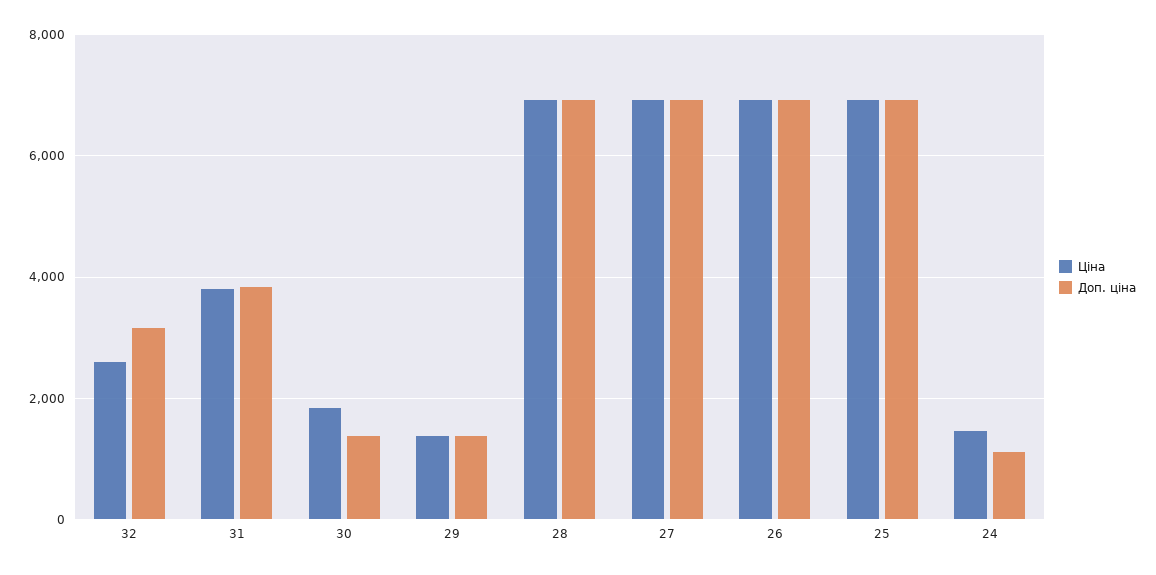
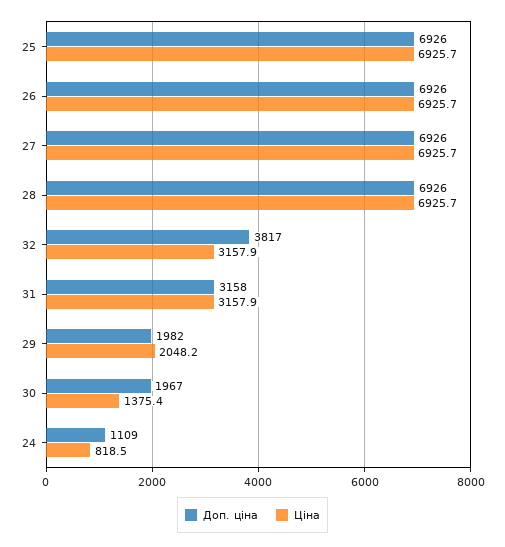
Ціна, 32: 2600 -> 3157.9
Доп. ціна, 32: 3200 -> 3817
Ціна, 31: 3800 -> 3157.9
Доп. ціна, 31: 3800 -> 3158
Ціна, 30: 1800 -> 1375.4
Доп. ціна, 30: 1400 -> 1967
Ціна, 29: 1400 -> 2048.2
Доп. ціна, 29: 1400 -> 1982
Ціна, 24: 1400 -> 818.5

